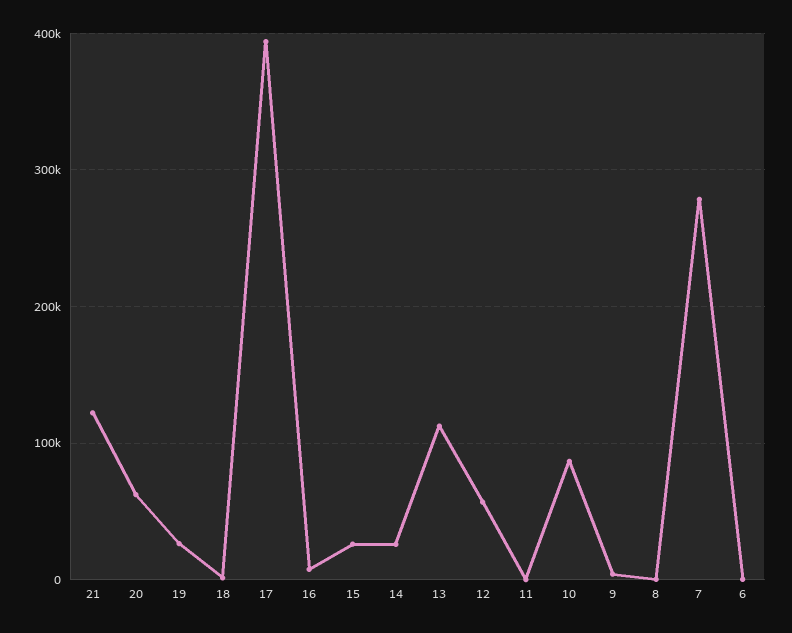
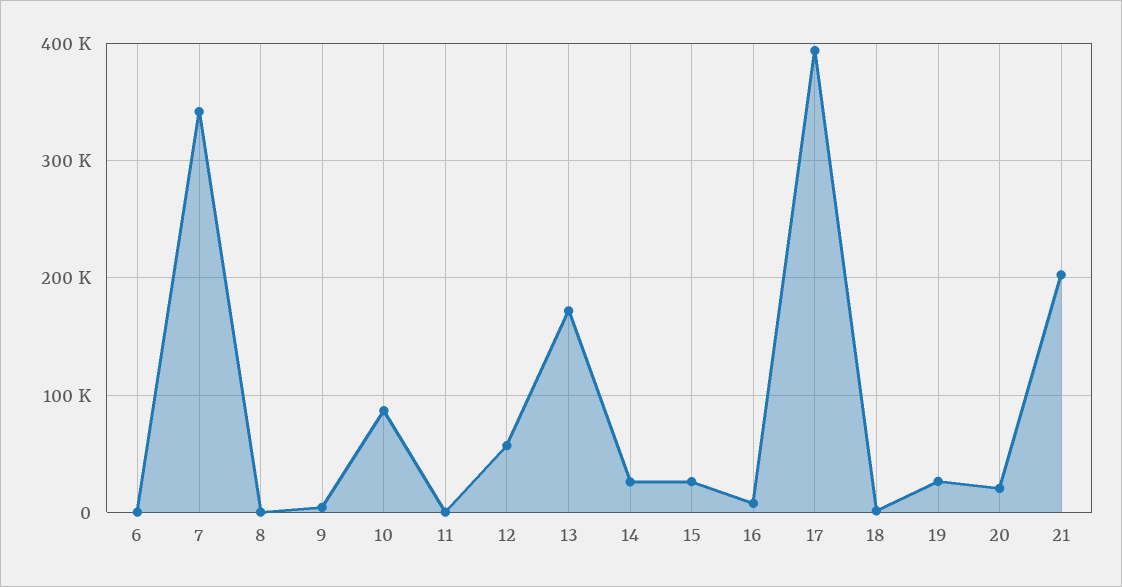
21: 120000 -> 200000
20: 60000 -> 20000
13: 110000 -> 170000
7: 280000 -> 340000

